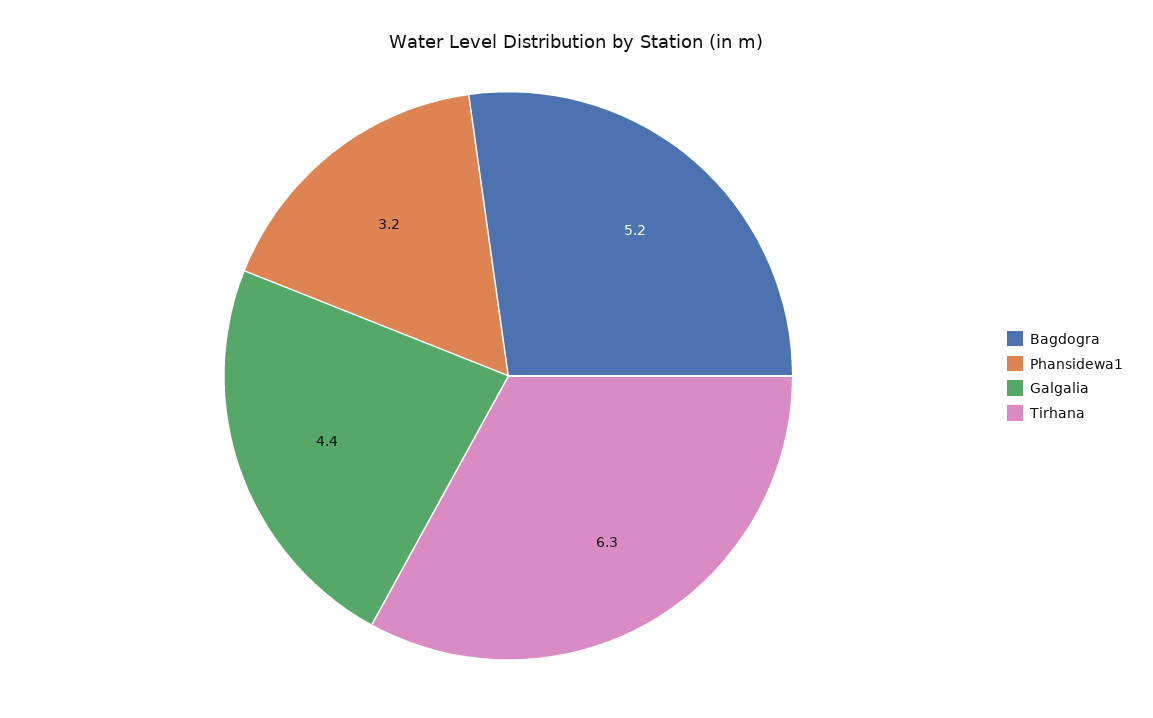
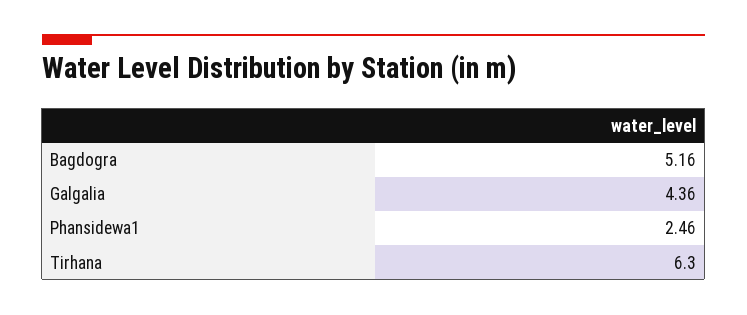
Phansidewa1: 3.2 -> 2.46

